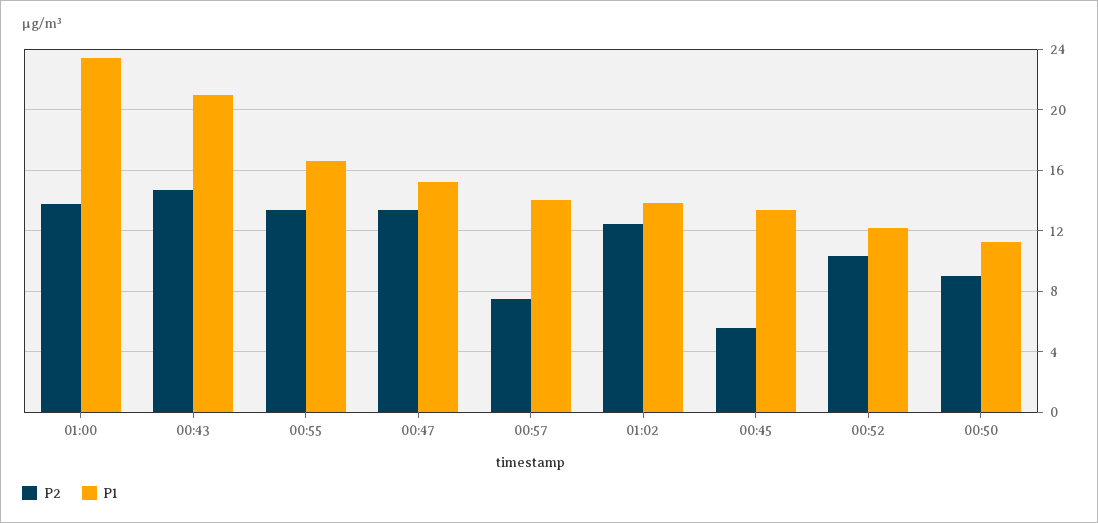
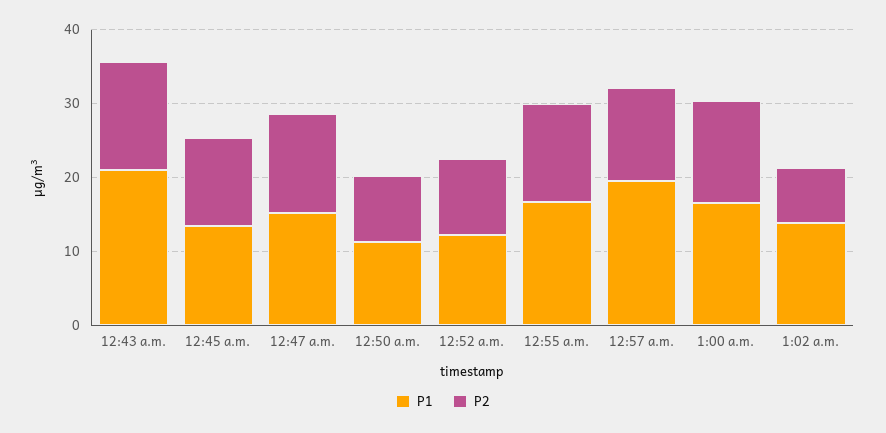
P1, 01:00: 23.5 -> 16
P2, 00:57: 7.5 -> 12
P1, 00:57: 14 -> 20
P2, 01:02: 12.5 -> 8
P2, 00:45: 5.5 -> 12

